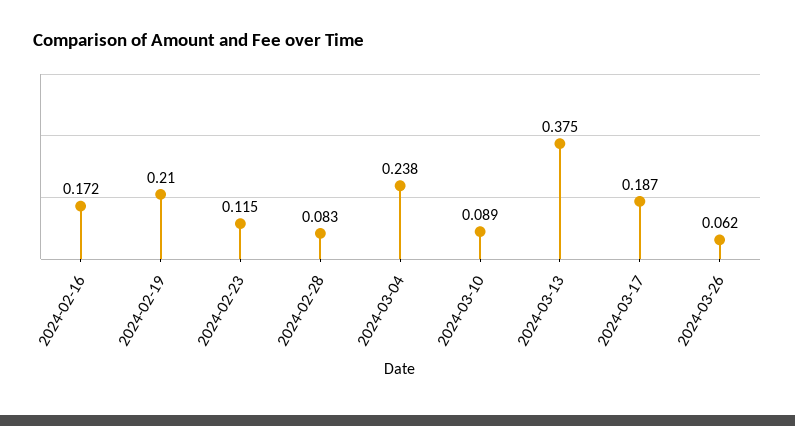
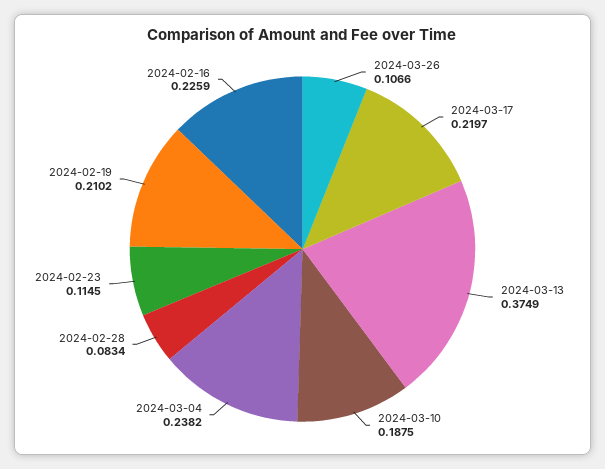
2024-02-16: 0.172 -> 0.2259
2024-03-10: 0.089 -> 0.1875
2024-03-17: 0.187 -> 0.2197
2024-03-26: 0.062 -> 0.1066

